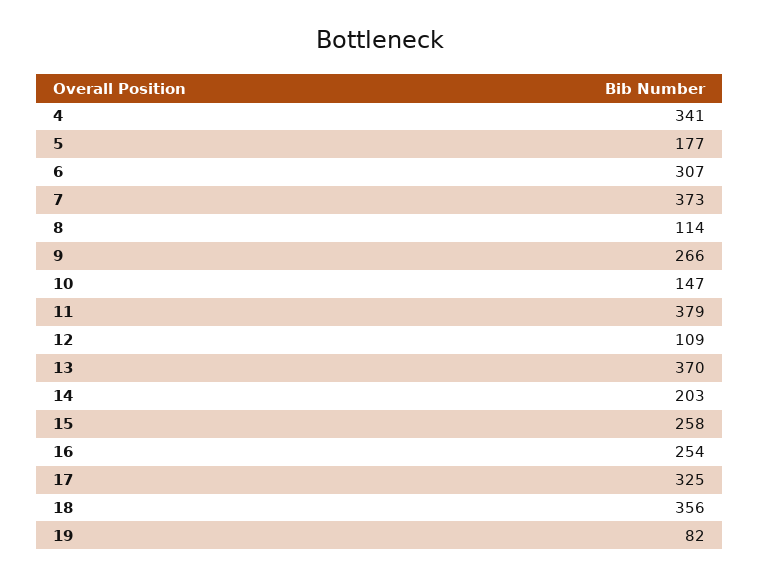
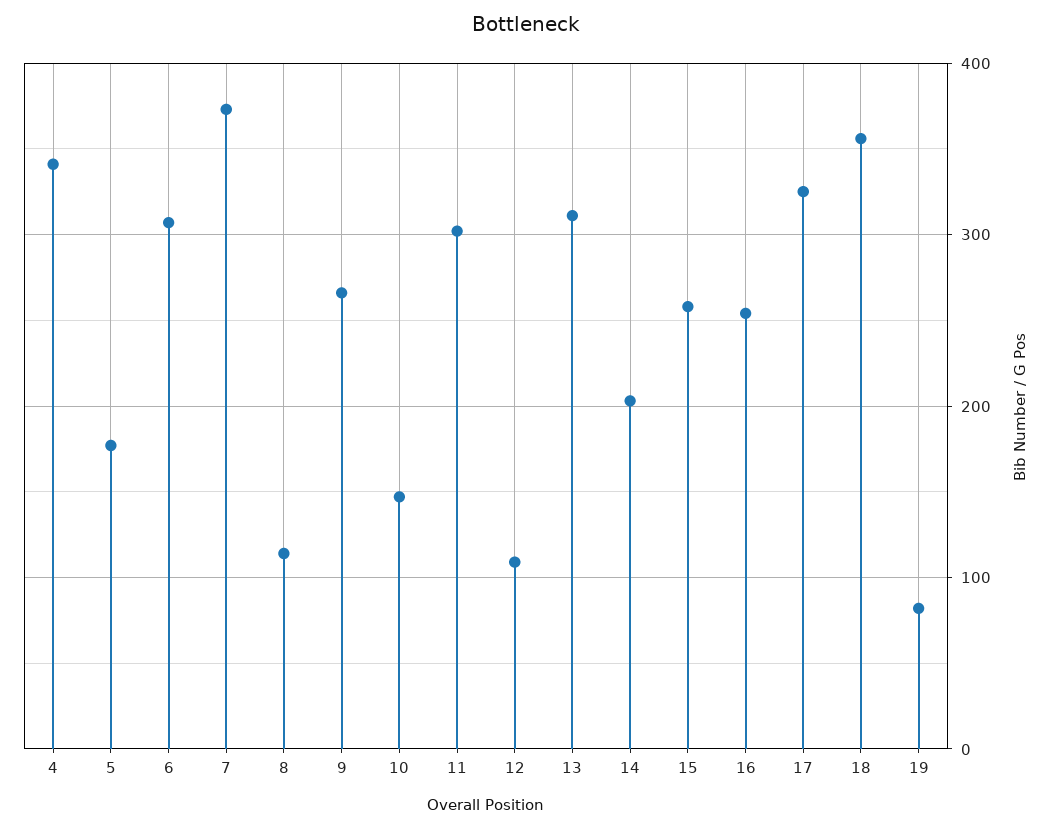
11: 379 -> 300
13: 370 -> 310

